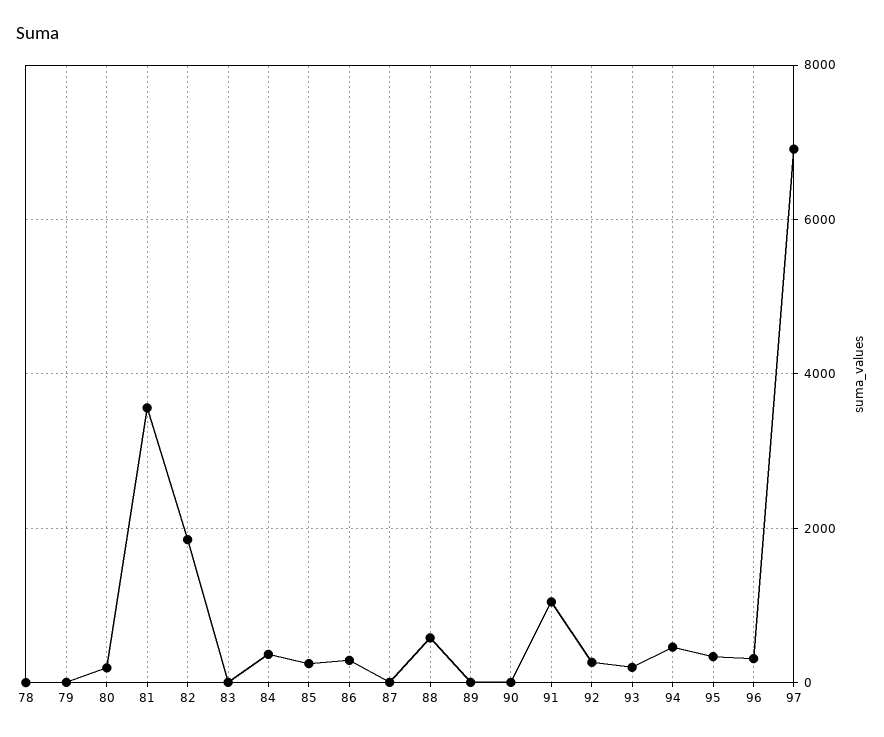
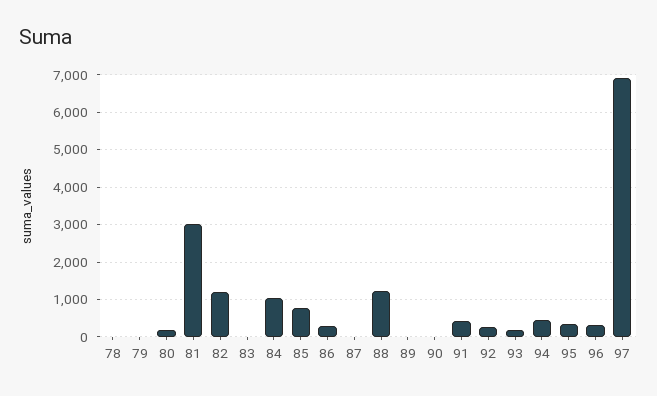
81: 3600 -> 3000
82: 1800 -> 1200
84: 400 -> 1000
85: 200 -> 800
88: 600 -> 1200
91: 1000 -> 400

